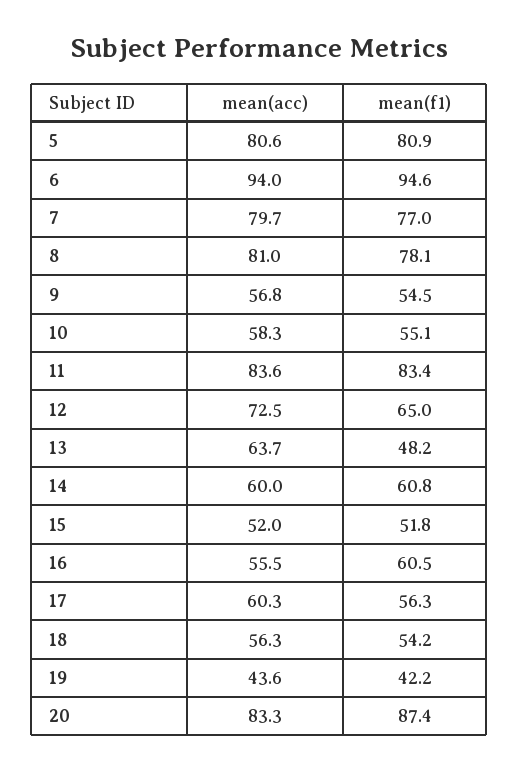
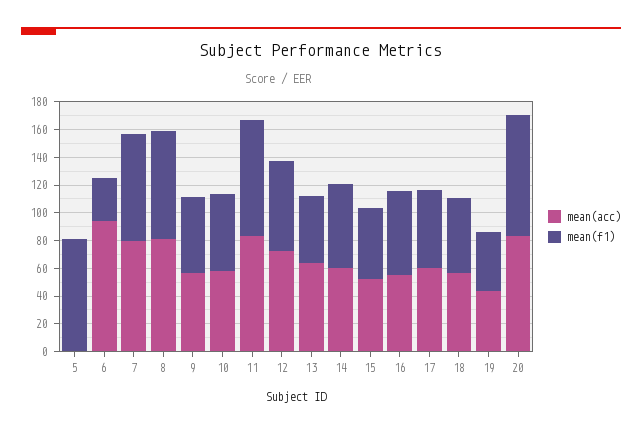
mean(acc), 5: 80.6 -> 0
mean(f1), 6: 94.6 -> 30

